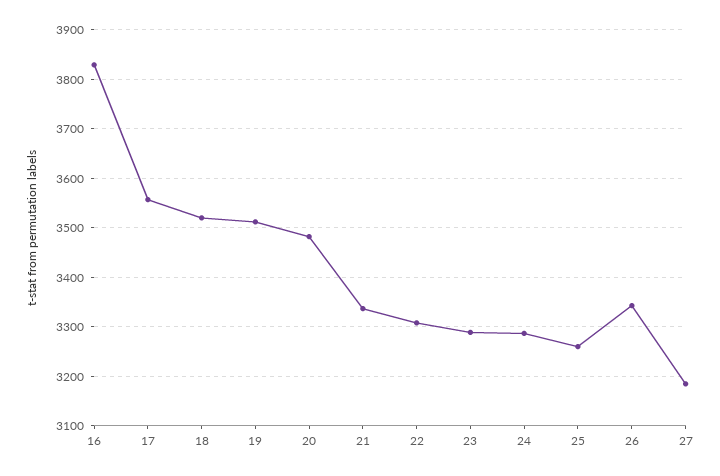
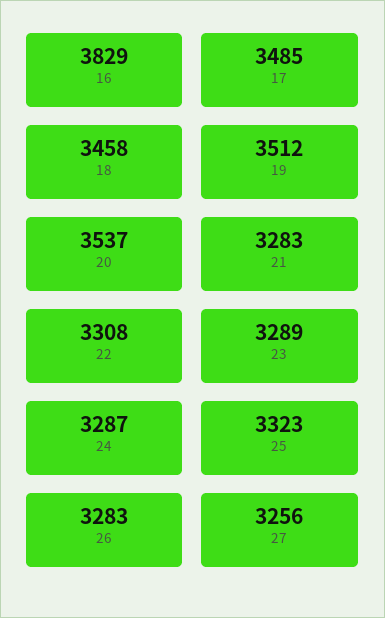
17: 3560 -> 3485
18: 3520 -> 3458
20: 3480 -> 3537
21: 3340 -> 3283
25: 3260 -> 3323
26: 3340 -> 3283
27: 3180 -> 3256

